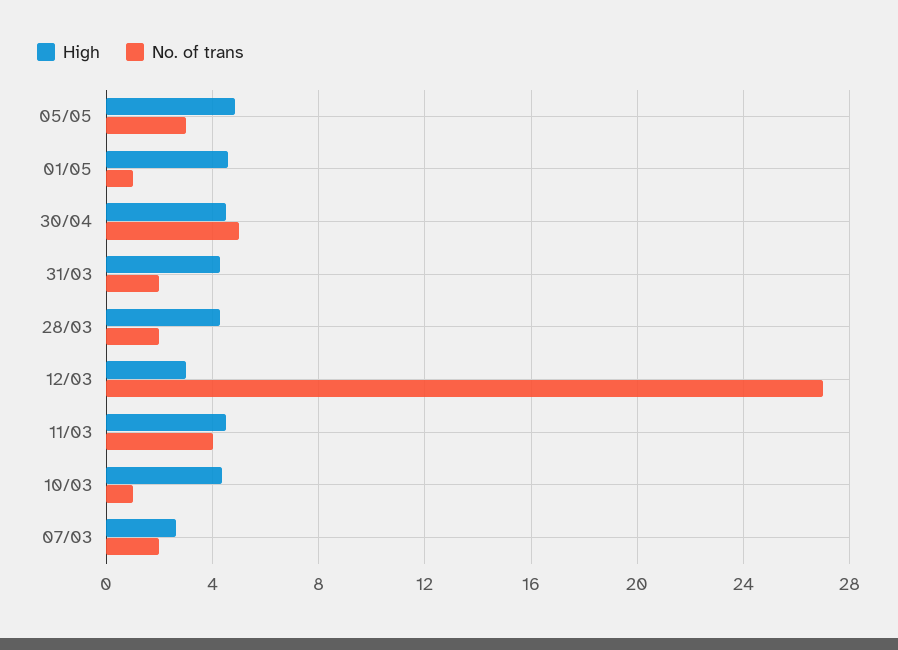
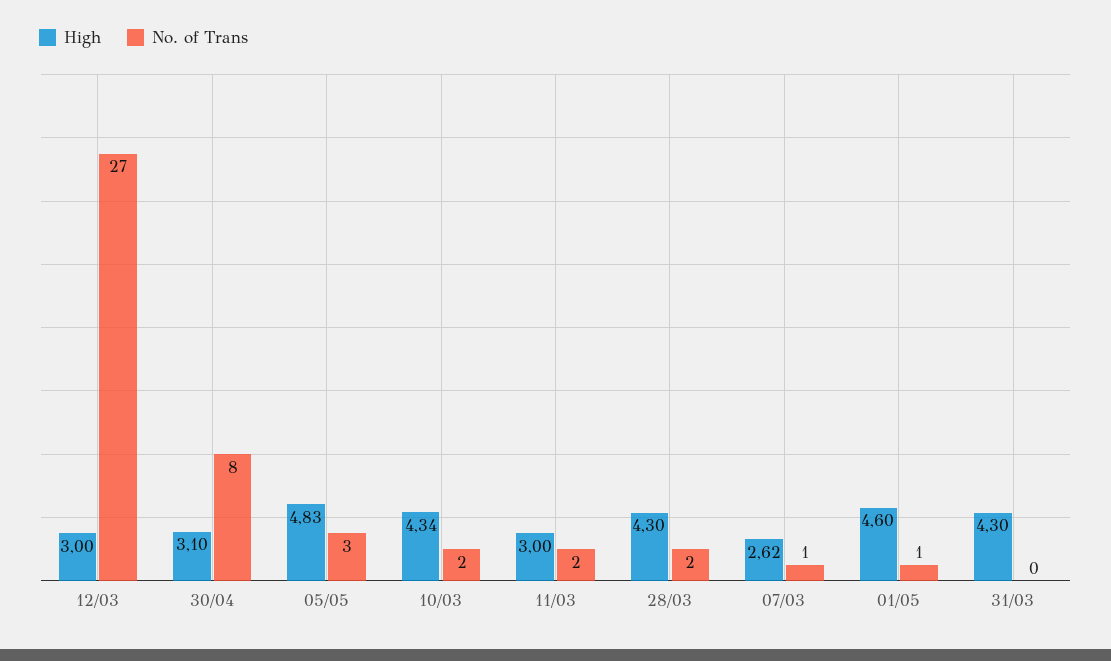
High, 30/04: 4.5 -> 3.1
No. of trans, 30/04: 5 -> 8
No. of trans, 31/03: 2 -> 0
High, 11/03: 4.5 -> 3
No. of trans, 11/03: 4 -> 2
No. of trans, 10/03: 1 -> 2
No. of trans, 07/03: 2 -> 1

